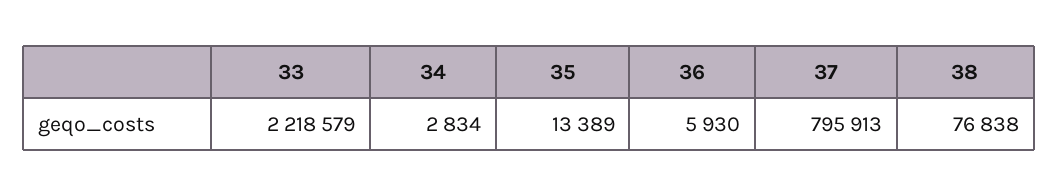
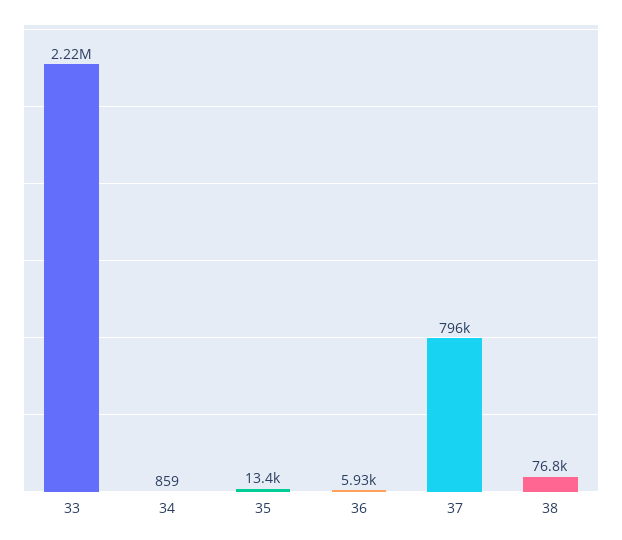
34: 2834 -> 859

